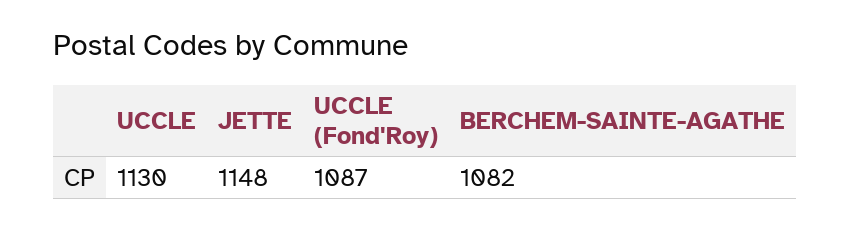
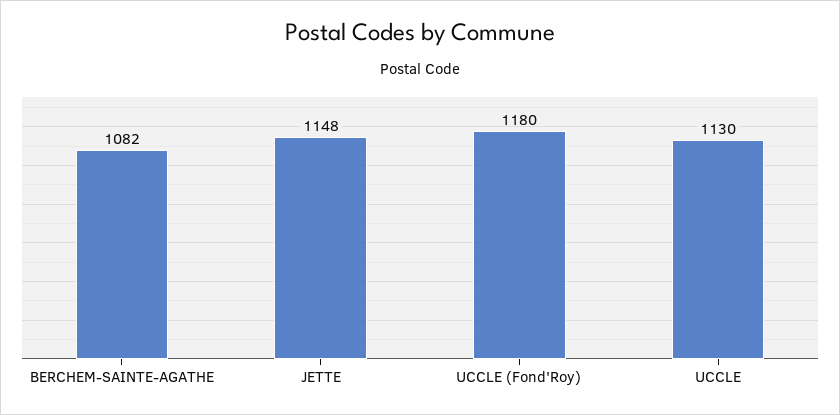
UCCLE (Fond'Roy): 1087 -> 1180

